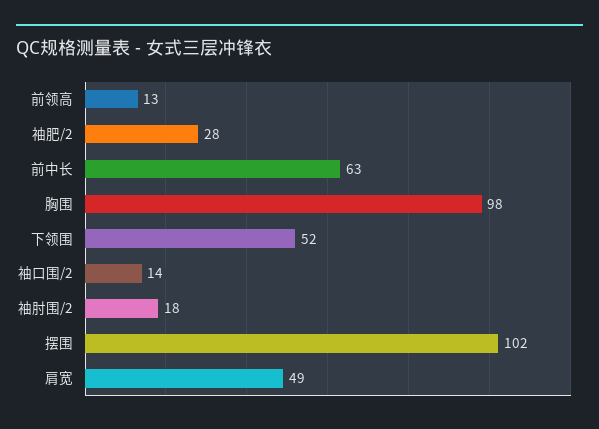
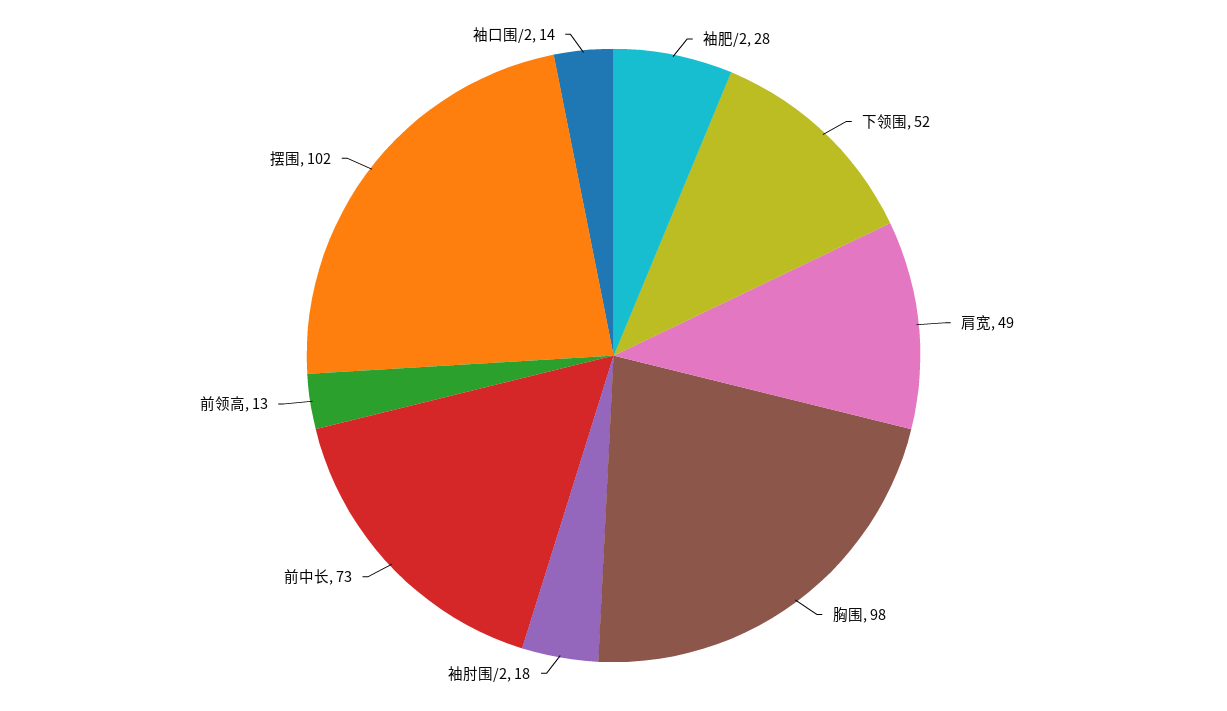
前中长: 63 -> 73

